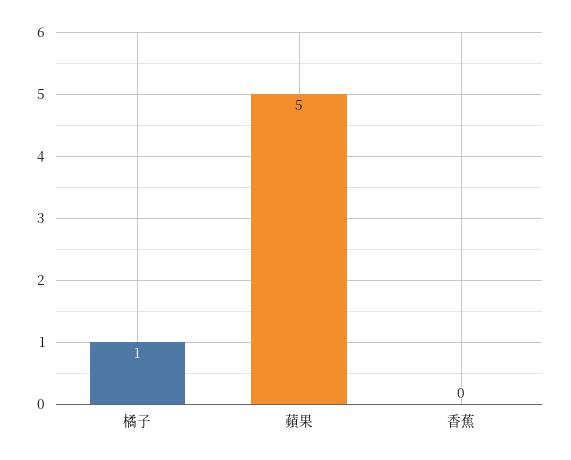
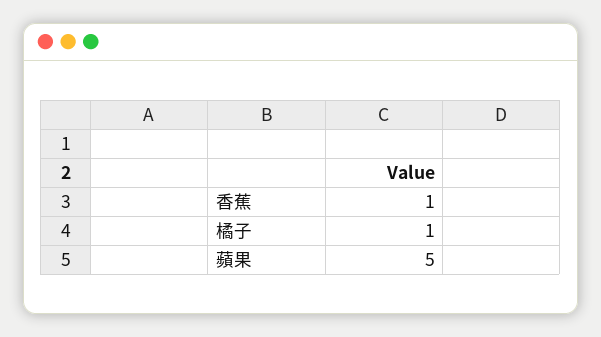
香蕉: 0 -> 1

